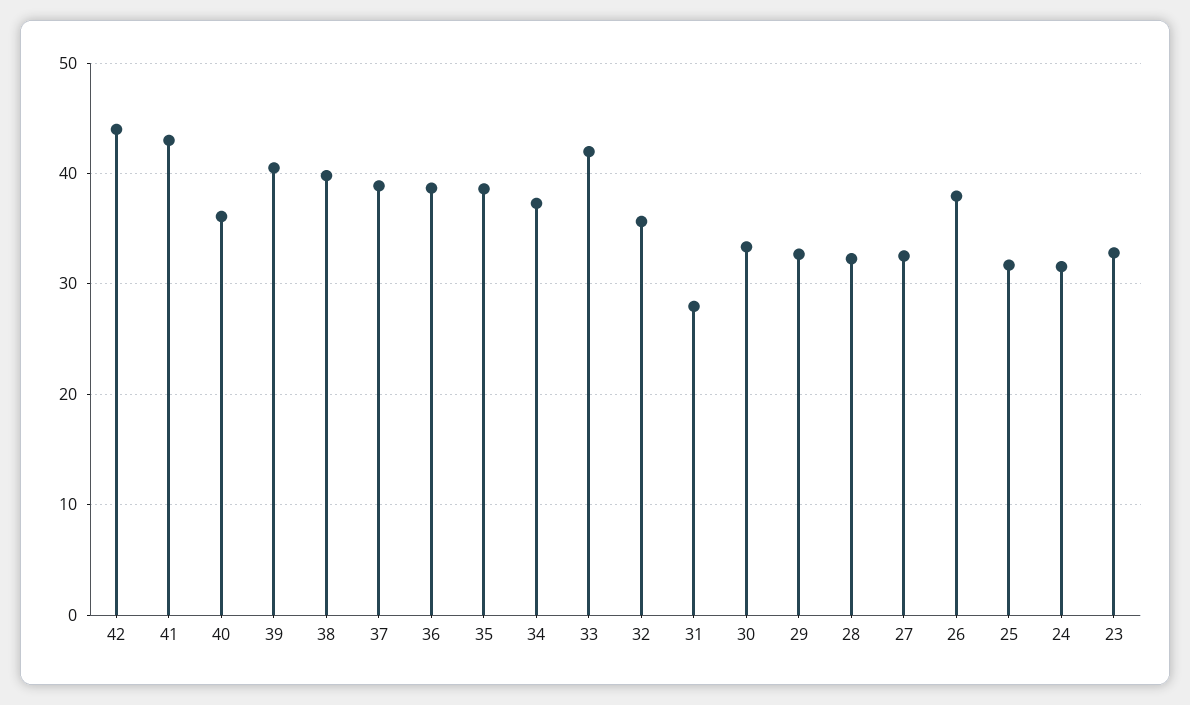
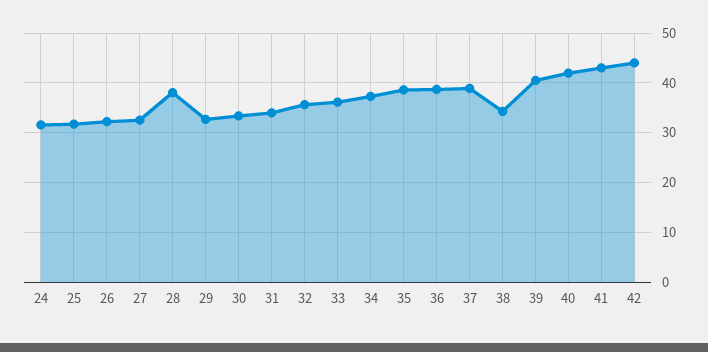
40: 36 -> 42
38: 40 -> 34
33: 42 -> 36
31: 28 -> 34
28: 32 -> 38
26: 38 -> 32
23: 33 -> none

